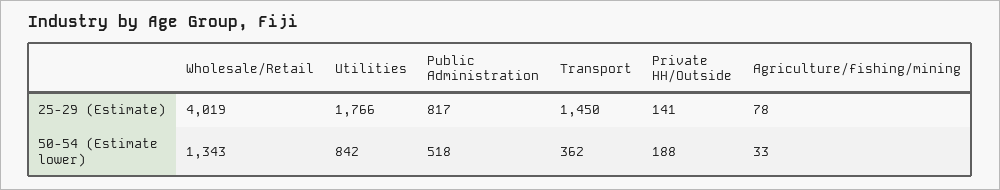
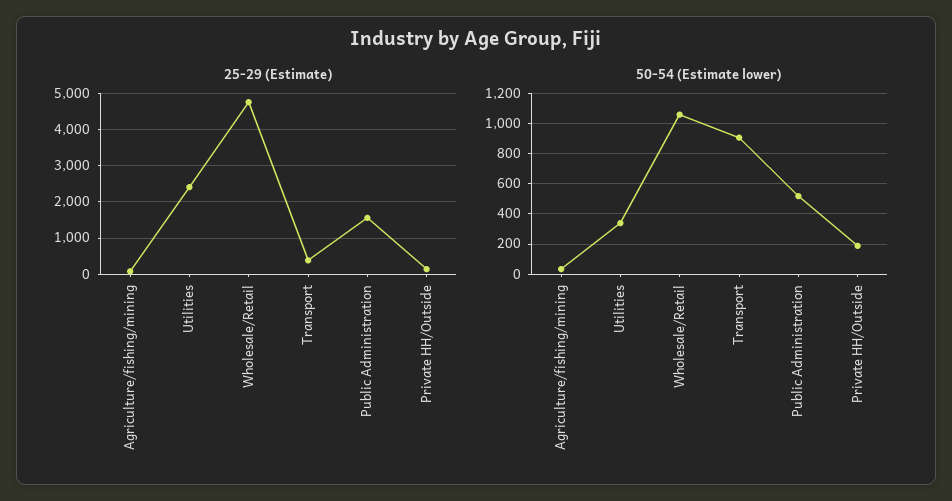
25-29 (Estimate), Wholesale/Retail: 4019 -> 4800
25-29 (Estimate), Utilities: 1766 -> 2400
25-29 (Estimate), Public Administration: 817 -> 1600
25-29 (Estimate), Transport: 1450 -> 400
50-54 (Estimate lower), Wholesale/Retail: 1343 -> 1050
50-54 (Estimate lower), Utilities: 842 -> 350
50-54 (Estimate lower), Transport: 362 -> 900

